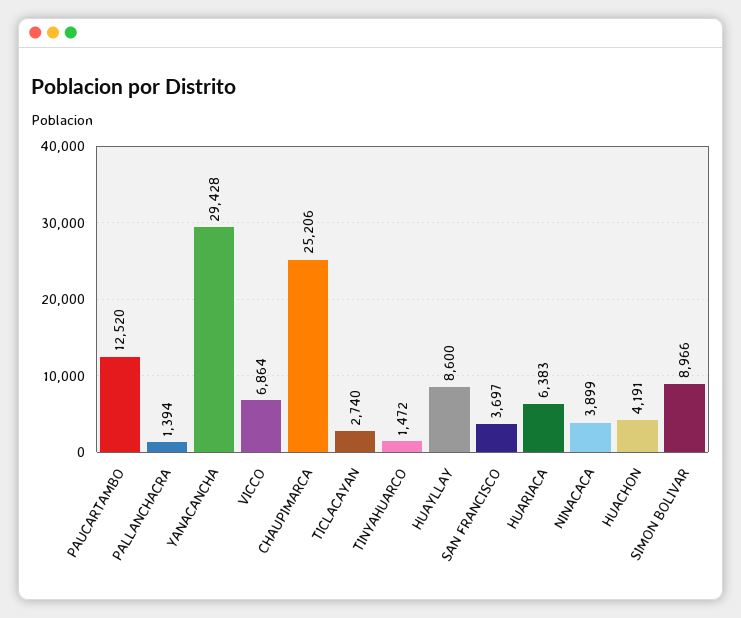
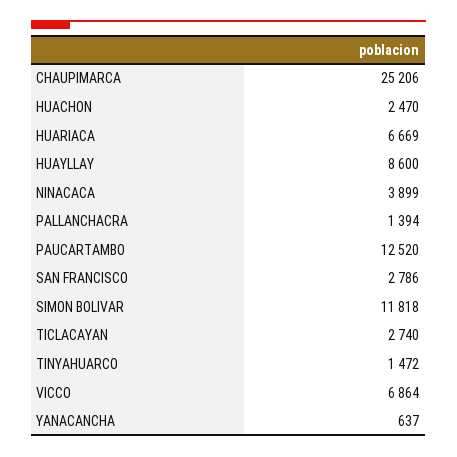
YANACANCHA: 29428 -> 637
SAN FRANCISCO: 3697 -> 2786
HUARIACA: 6383 -> 6669
HUACHON: 4191 -> 2470
SIMON BOLIVAR: 8966 -> 11818

